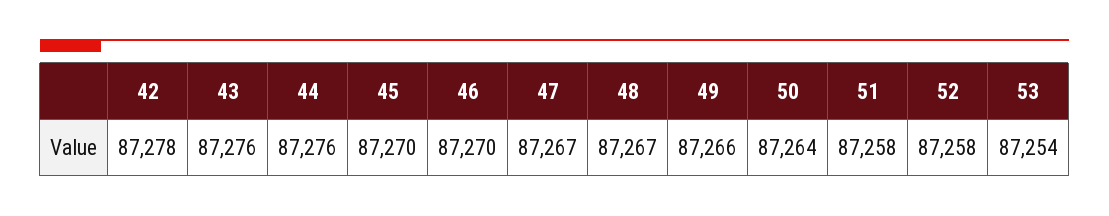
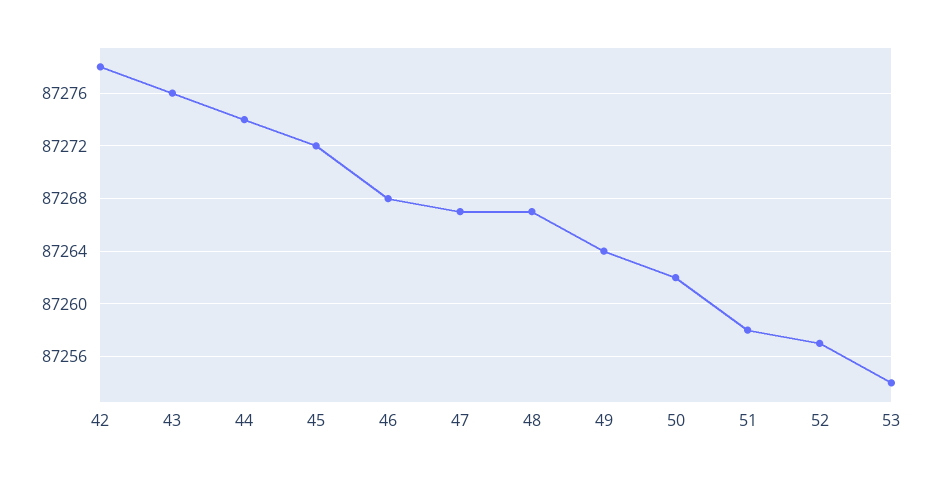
44: 87276 -> 87274
45: 87270 -> 87272
46: 87270 -> 87268
49: 87266 -> 87264
50: 87264 -> 87262
52: 87258 -> 87257

